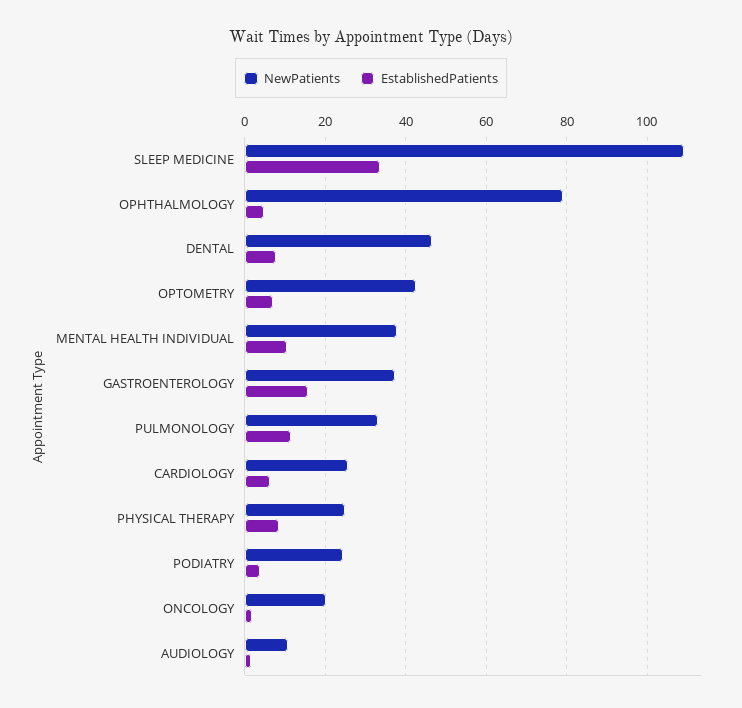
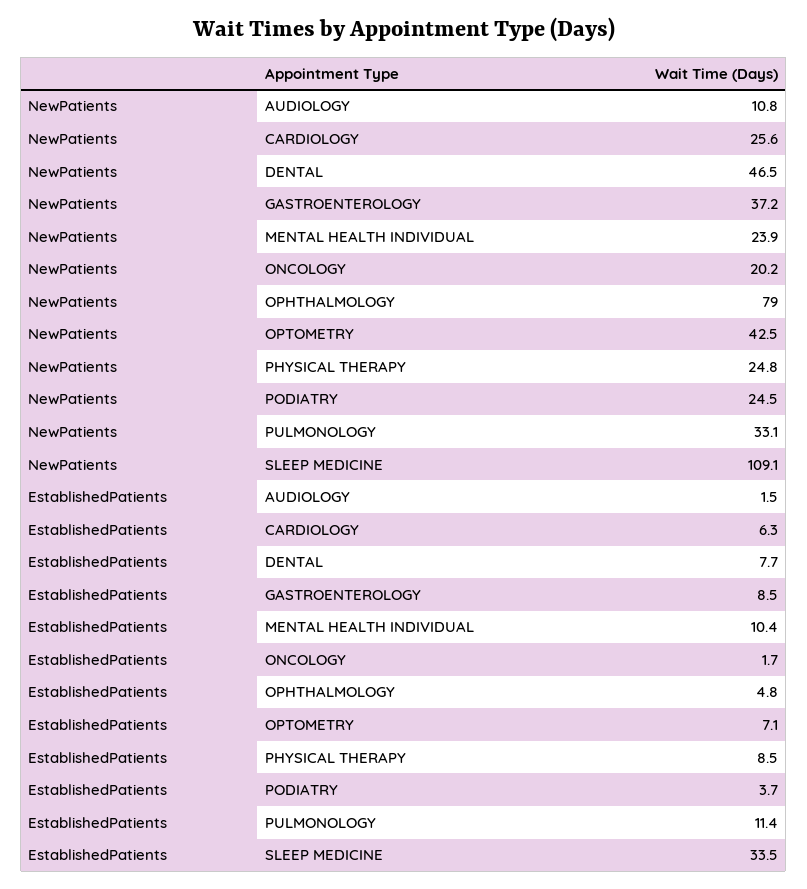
NewPatients, MENTAL HEALTH INDIVIDUAL: 38 -> 23.9
EstablishedPatients, GASTROENTEROLOGY: 16 -> 8.5

